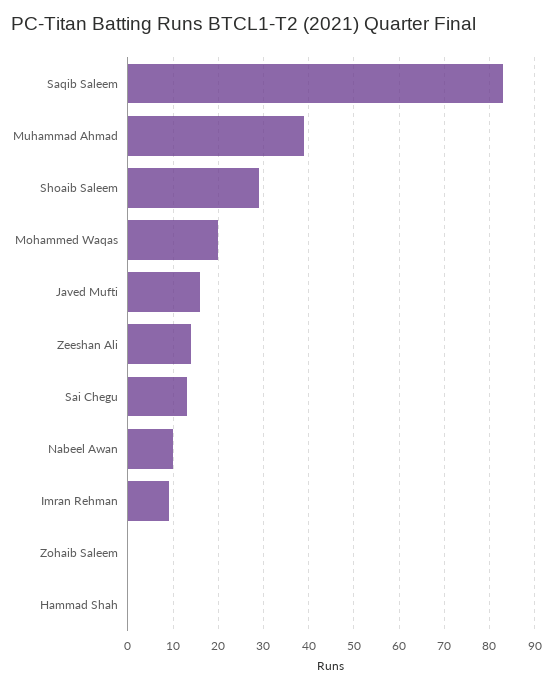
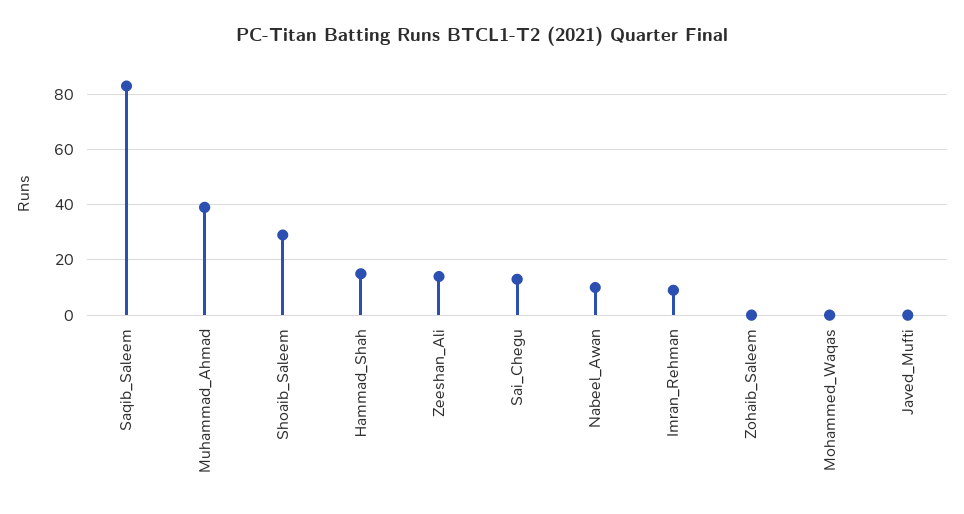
Mohammed Waqas: 20 -> 0
Javed Mufti: 15 -> 0
Hammad Shah: 0 -> 15

